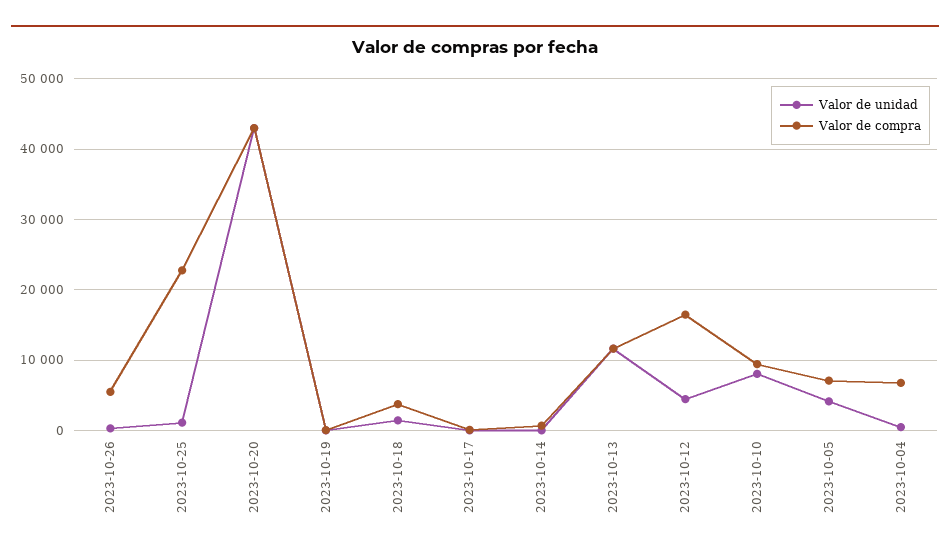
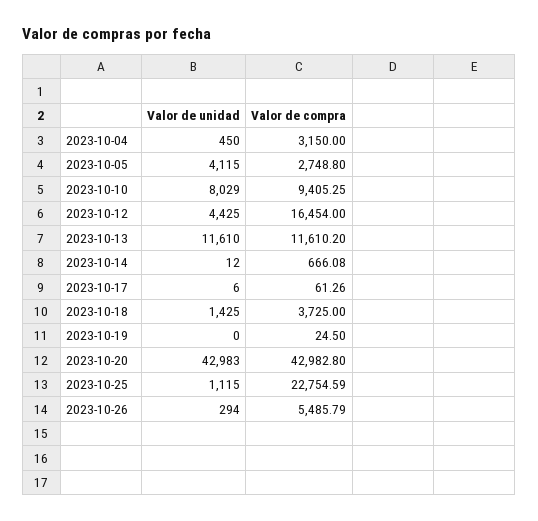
Valor de compra, 2023-10-05: 7000 -> 2748.8
Valor de compra, 2023-10-04: 7000 -> 3150

